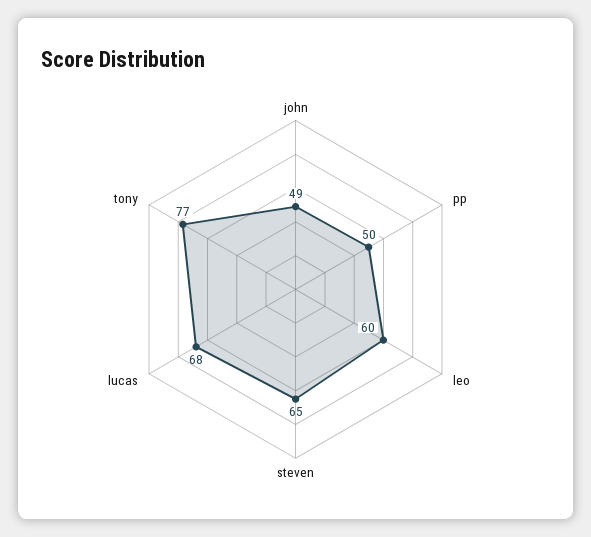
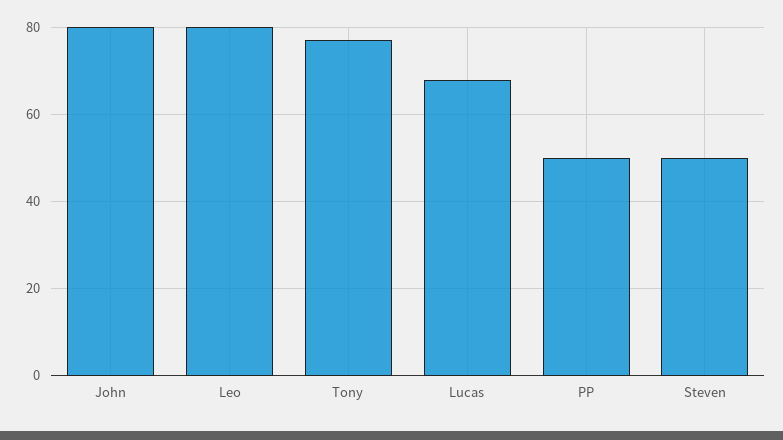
john: 49 -> 80
leo: 60 -> 80
steven: 65 -> 50

